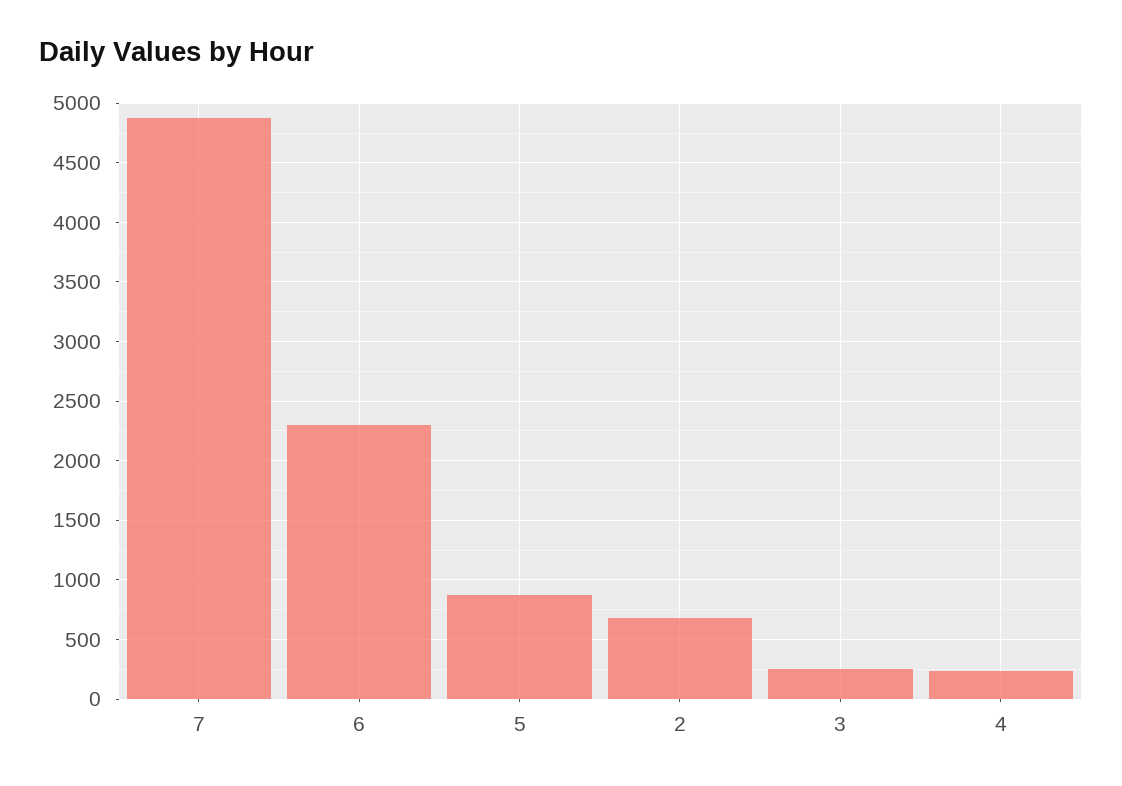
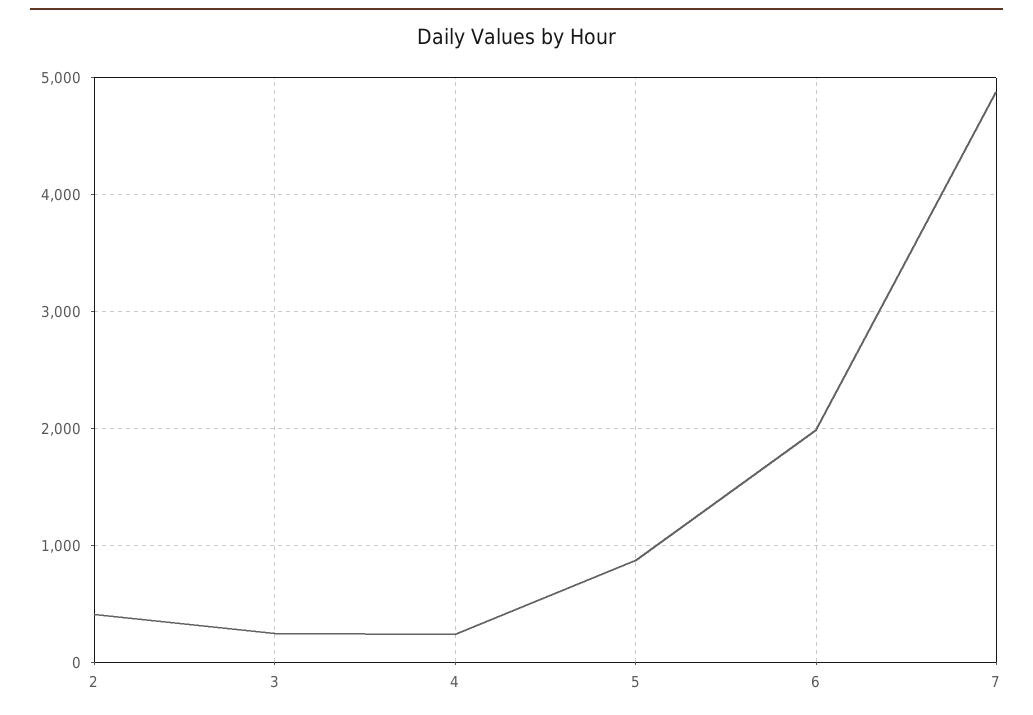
6: 2300 -> 2000
2: 700 -> 400

